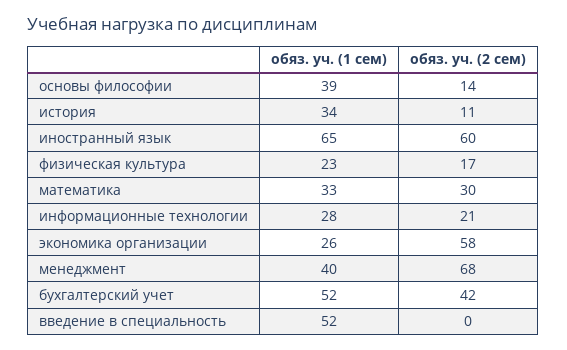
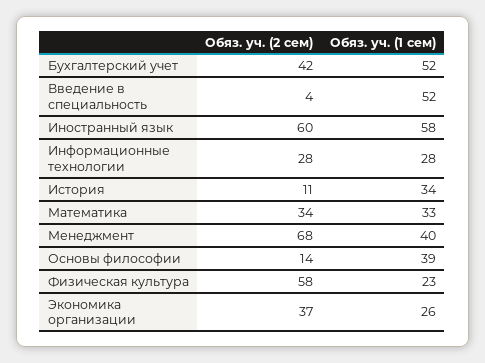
обяз. уч. (1 сем), иностранный язык: 65 -> 58
обяз. уч. (2 сем), физическая культура: 17 -> 58
обяз. уч. (2 сем), математика: 30 -> 34
обяз. уч. (2 сем), информационные технологии: 21 -> 28
обяз. уч. (2 сем), экономика организации: 58 -> 37
обяз. уч. (2 сем), введение в специальность: 0 -> 4

